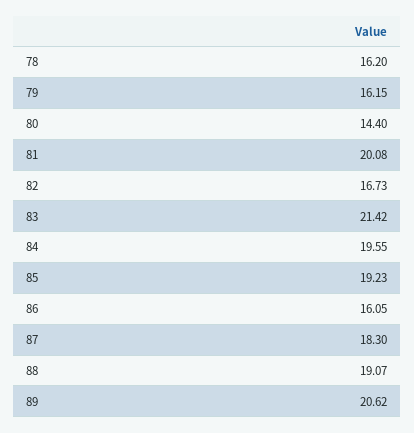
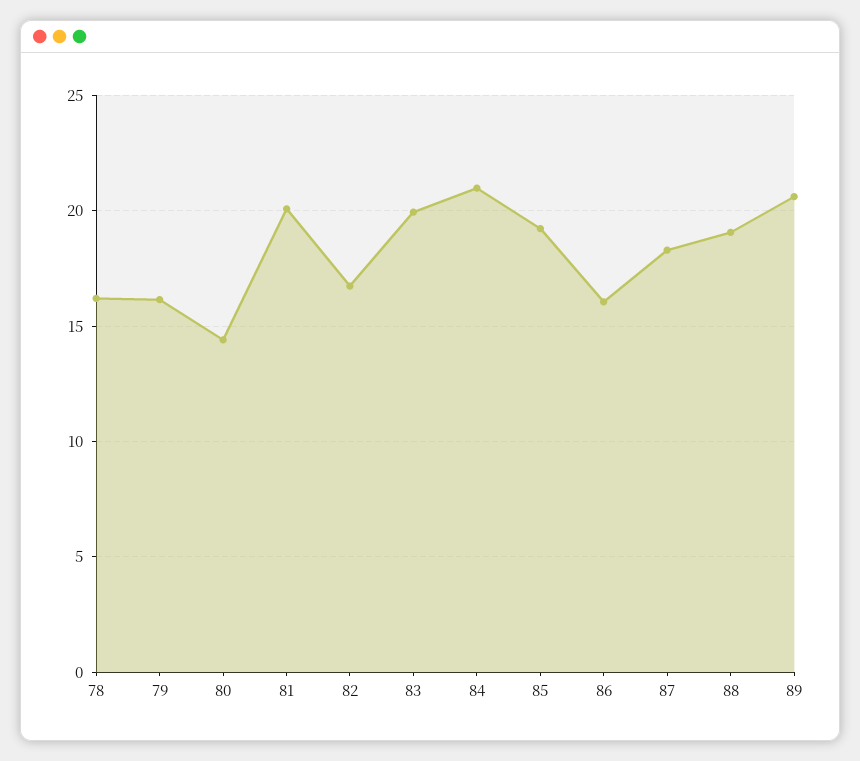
83: 21.42 -> 20
84: 19.55 -> 21

